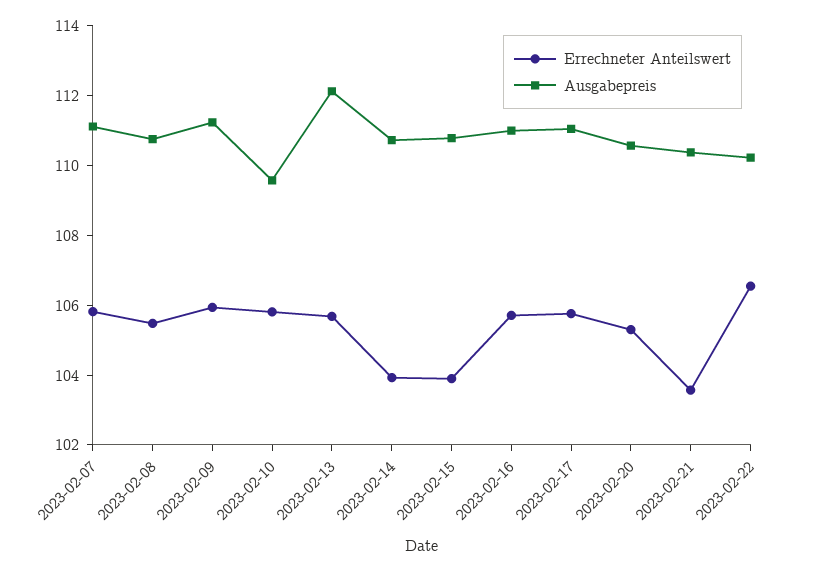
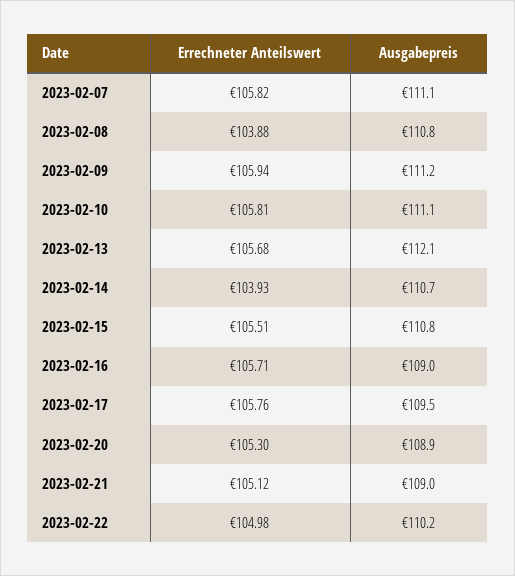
Errechneter Anteilswert, 2023-02-08: 105.5 -> 103.88
Ausgabepreis, 2023-02-10: 109.5 -> 111.1
Errechneter Anteilswert, 2023-02-15: 104 -> 105.51
Ausgabepreis, 2023-02-16: 111 -> 109
Ausgabepreis, 2023-02-17: 111 -> 109.5
Ausgabepreis, 2023-02-20: 110.5 -> 108.9
Errechneter Anteilswert, 2023-02-21: 103.5 -> 105.12
Ausgabepreis, 2023-02-21: 110.5 -> 109
Errechneter Anteilswert, 2023-02-22: 106.5 -> 104.98

